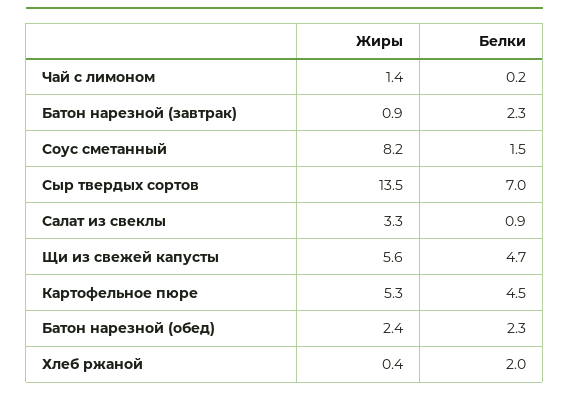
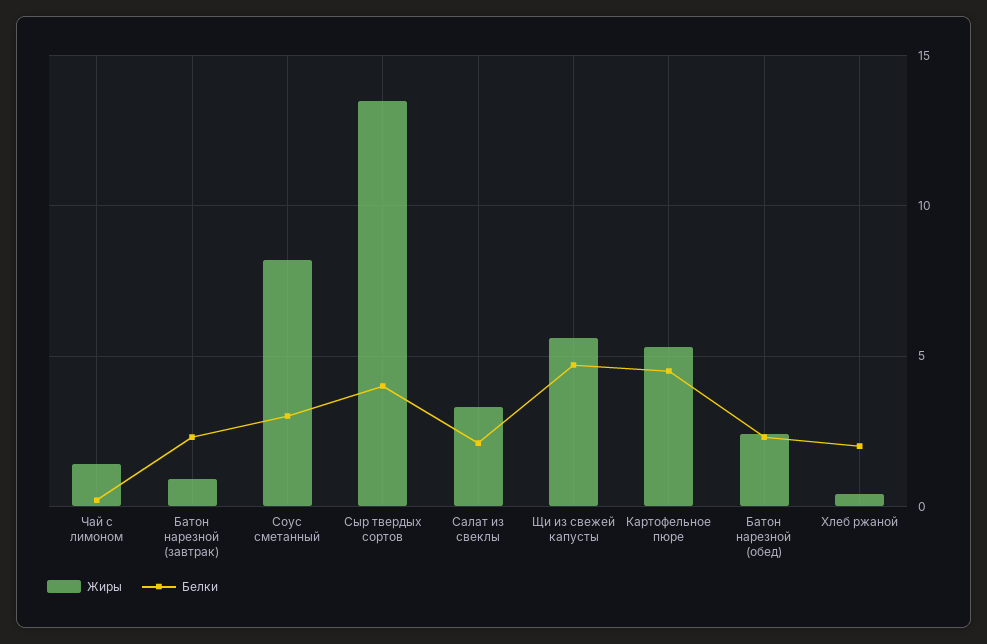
Белки, Соус сметанный: 1.5 -> 3
Белки, Сыр твердых сортов: 7 -> 4
Белки, Салат из свеклы: 0.9 -> 2

